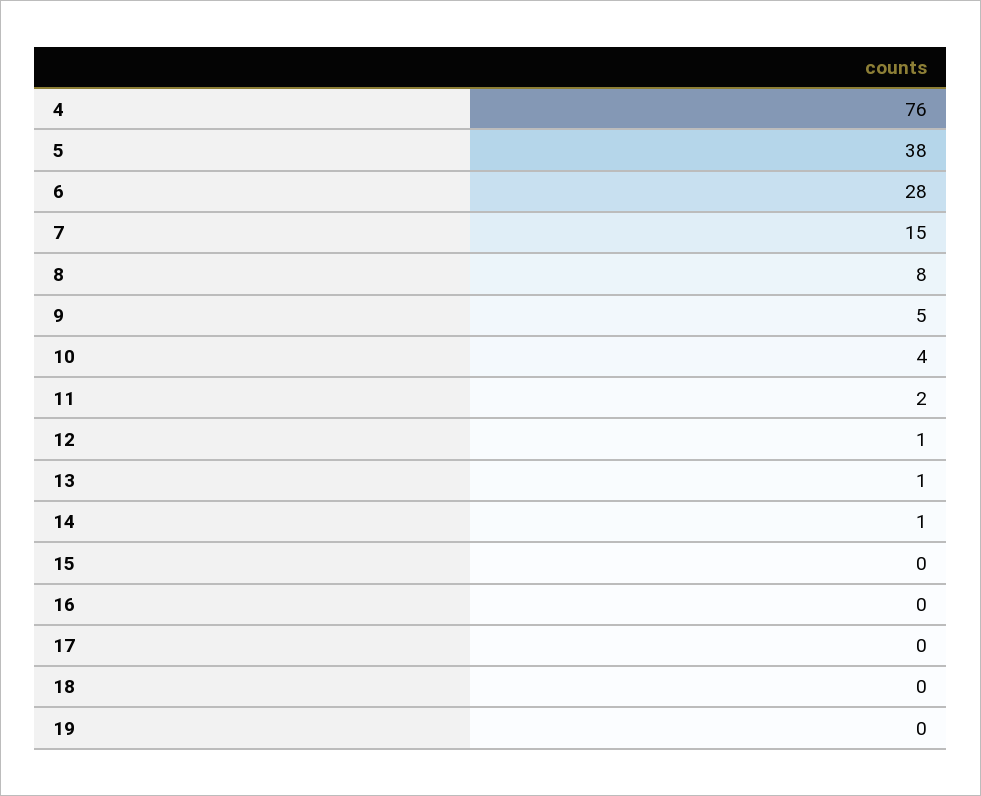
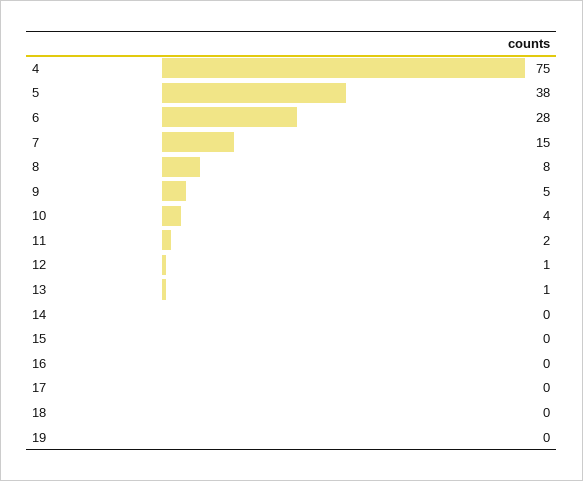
4: 76 -> 75
14: 1 -> 0

